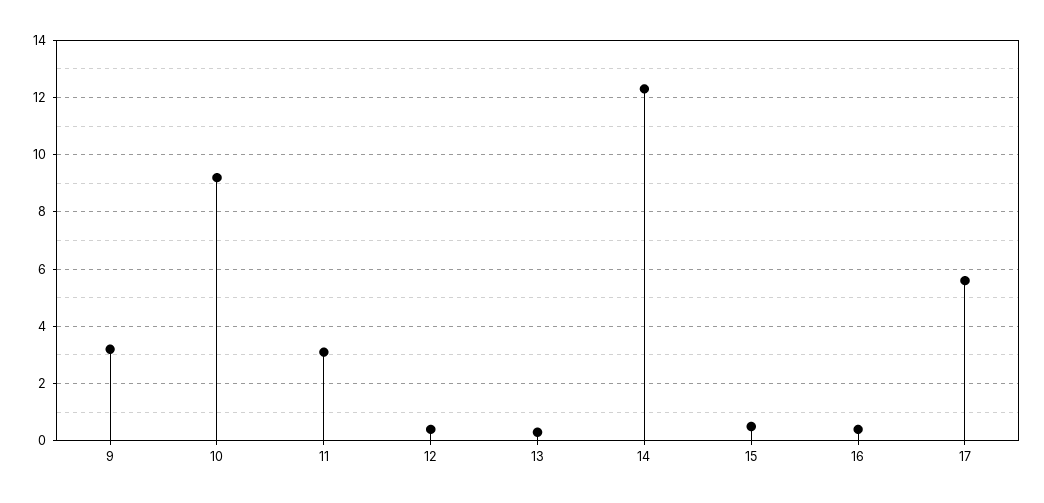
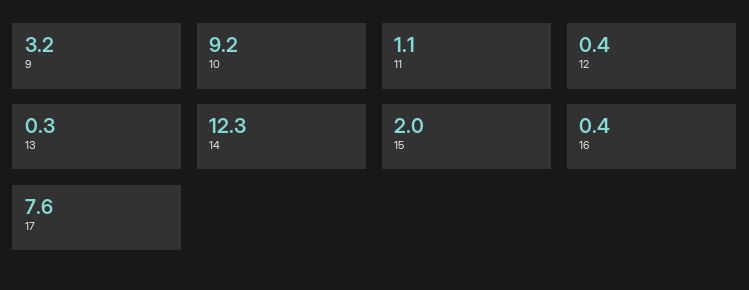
11: 3 -> 1.1
15: 0.5 -> 2
17: 5.5 -> 7.6

